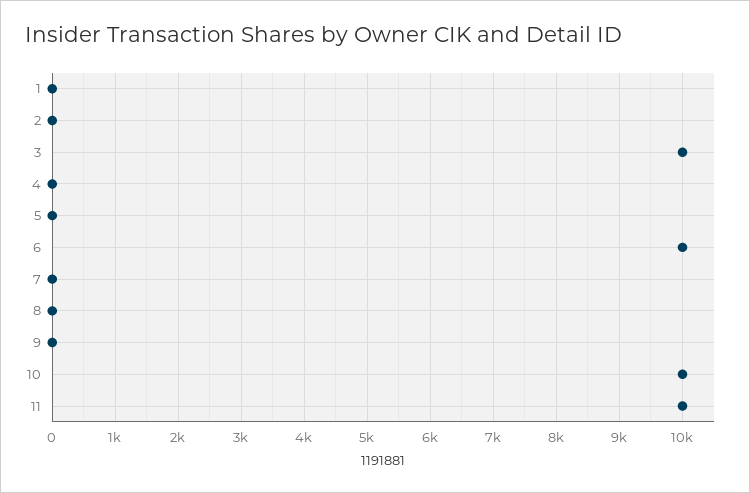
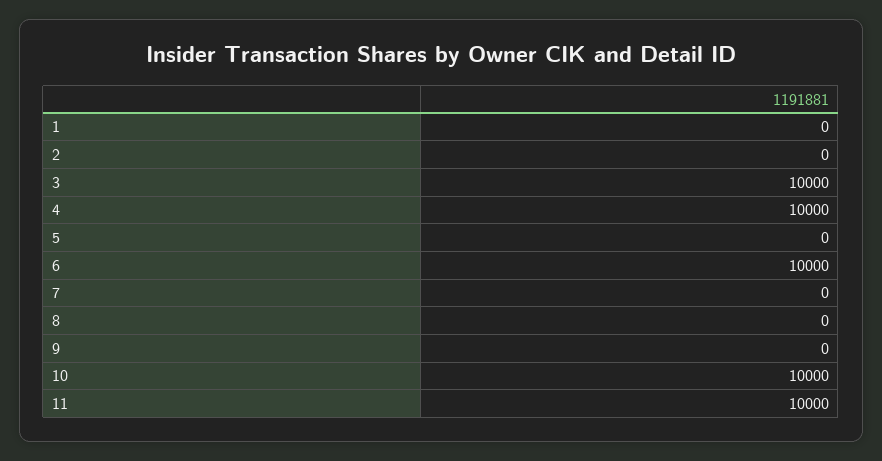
4: 0 -> 10000

